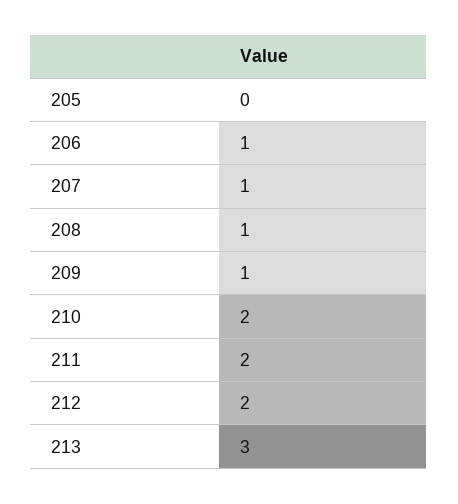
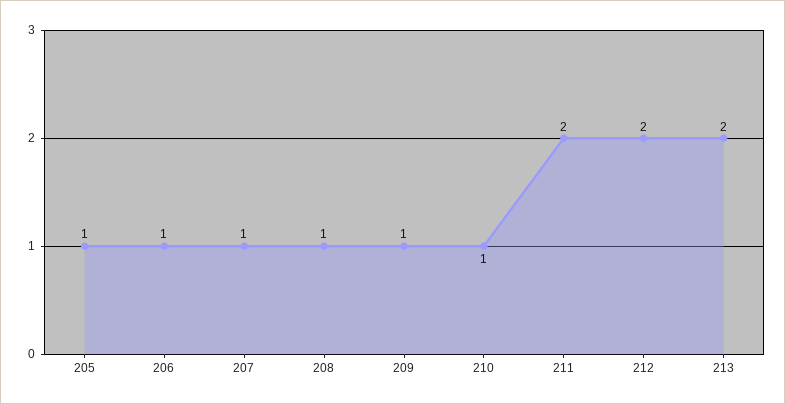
205: 0 -> 1
210: 2 -> 1
213: 3 -> 2

